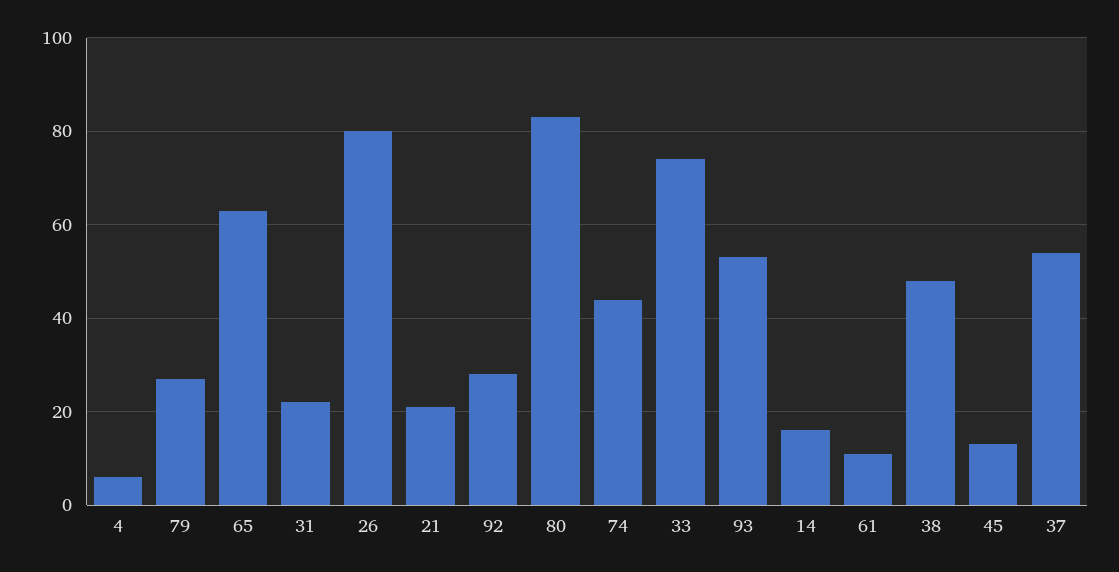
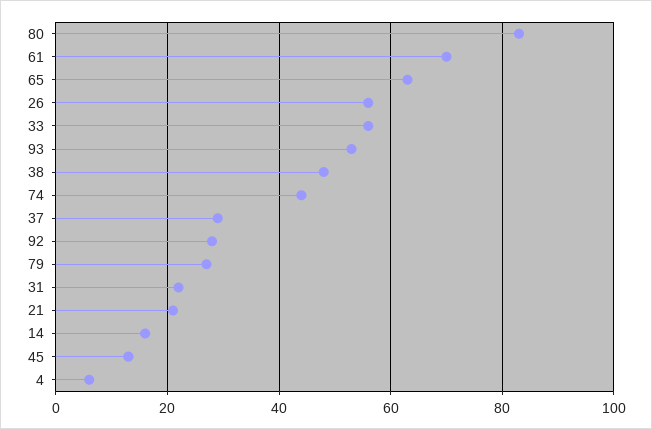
26: 80 -> 55
33: 75 -> 55
61: 10 -> 70
37: 55 -> 30

